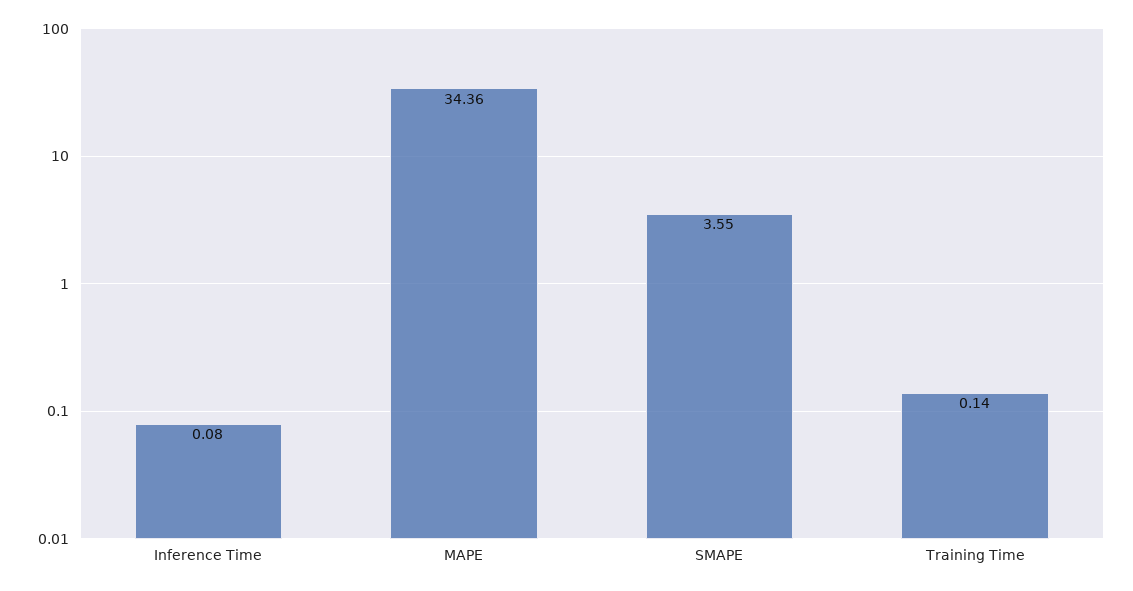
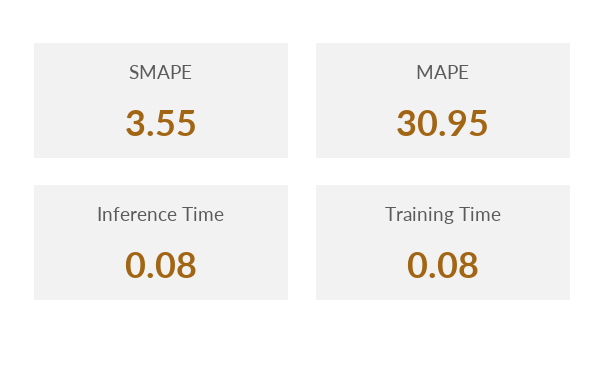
MAPE: 34.36 -> 30.95
Training Time: 0.14 -> 0.08

